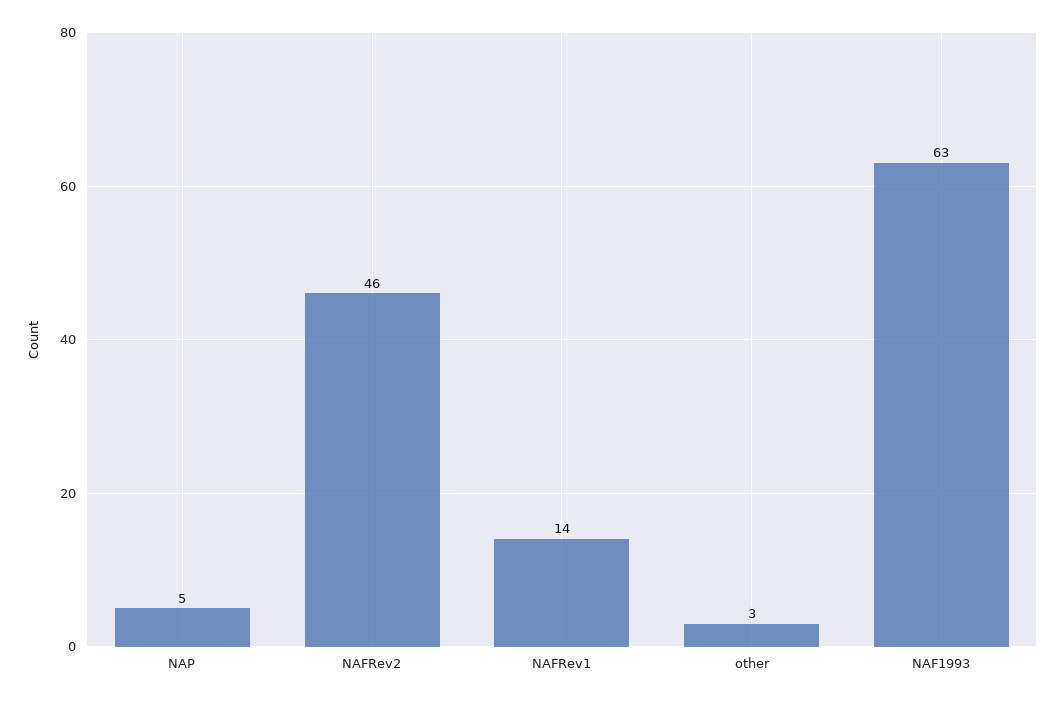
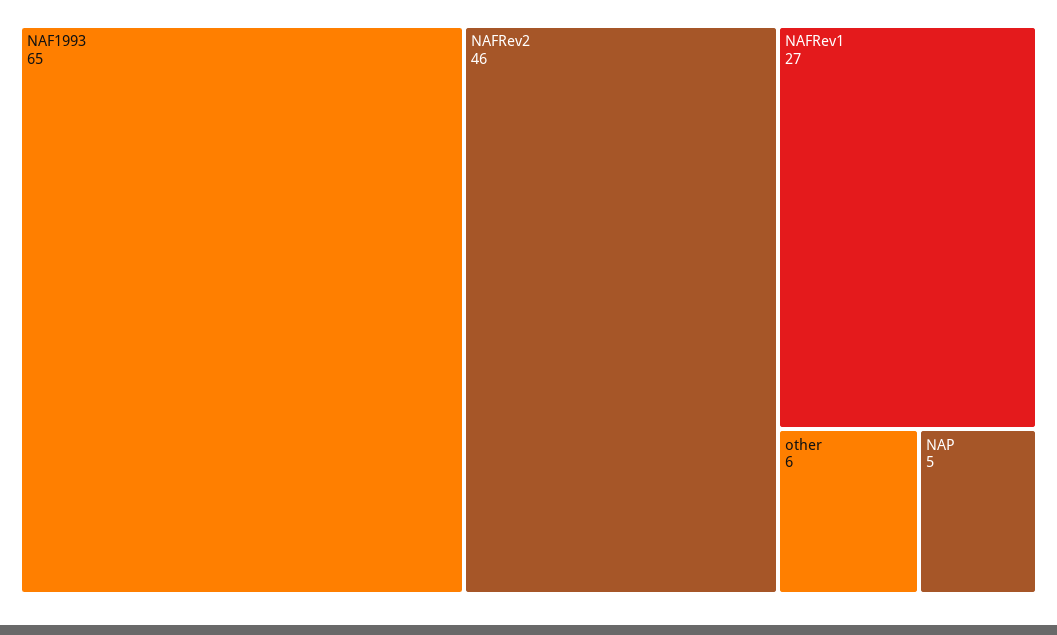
NAFRev1: 14 -> 27
other: 3 -> 6
NAF1993: 63 -> 65

